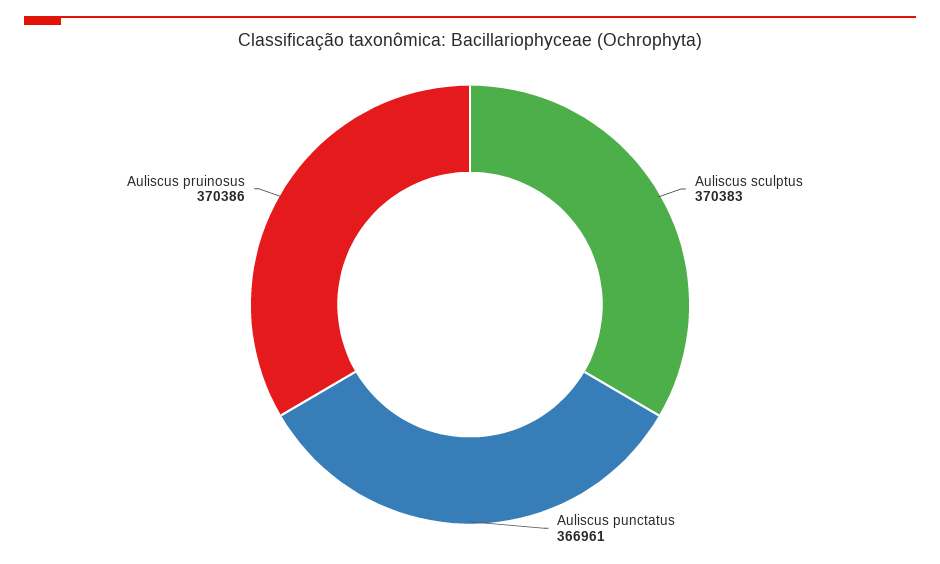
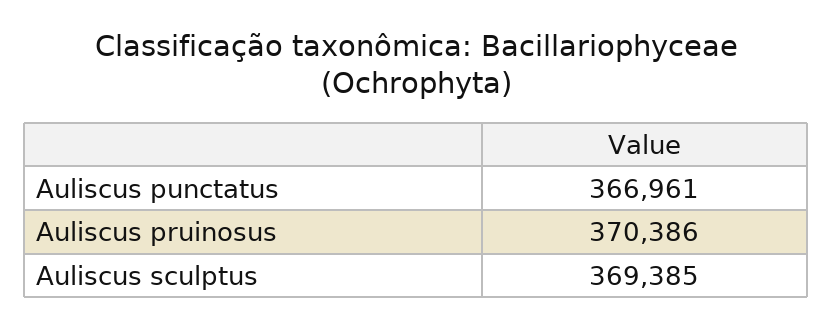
Auliscus sculptus: 370383 -> 369385

